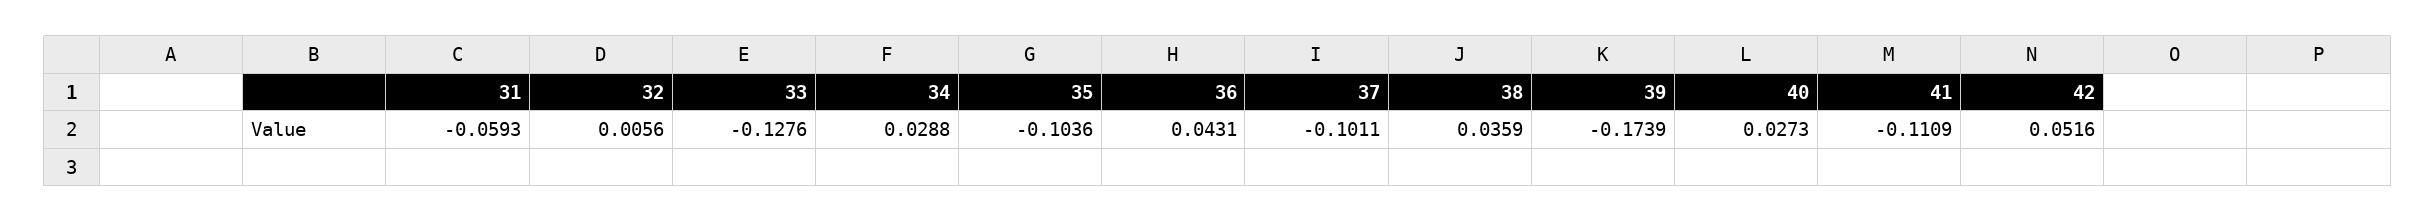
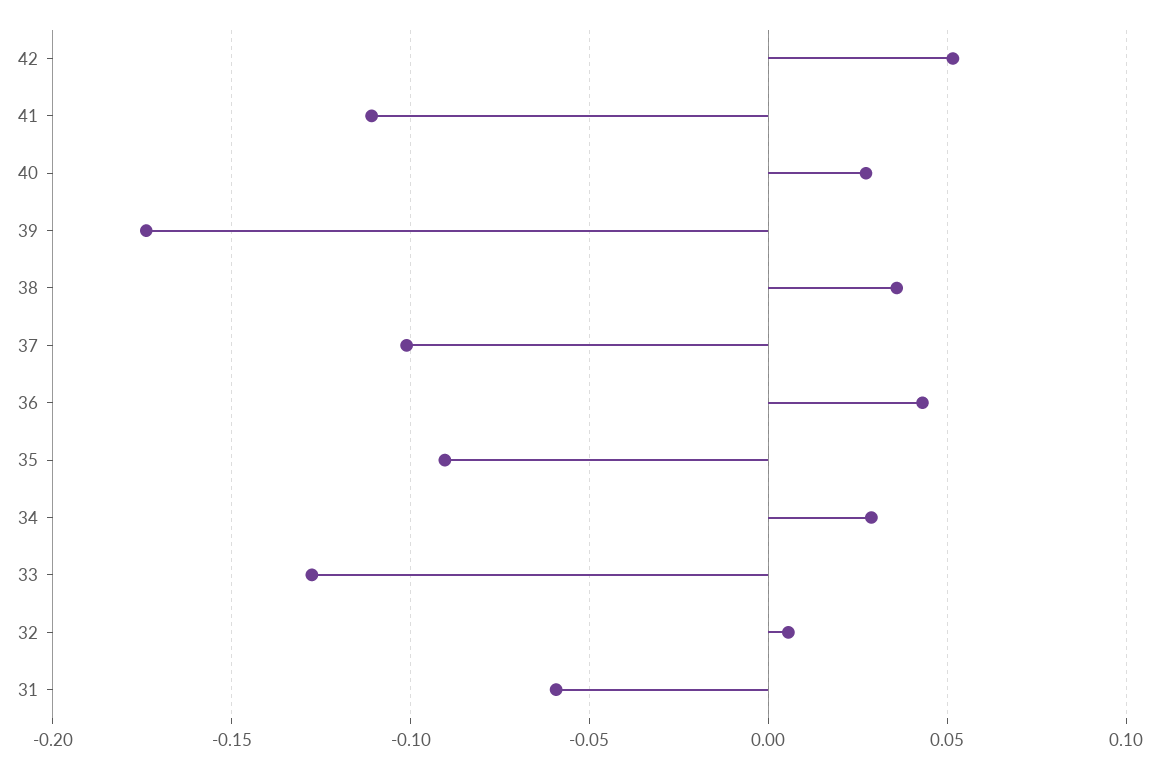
35: -0.1036 -> -0.09

